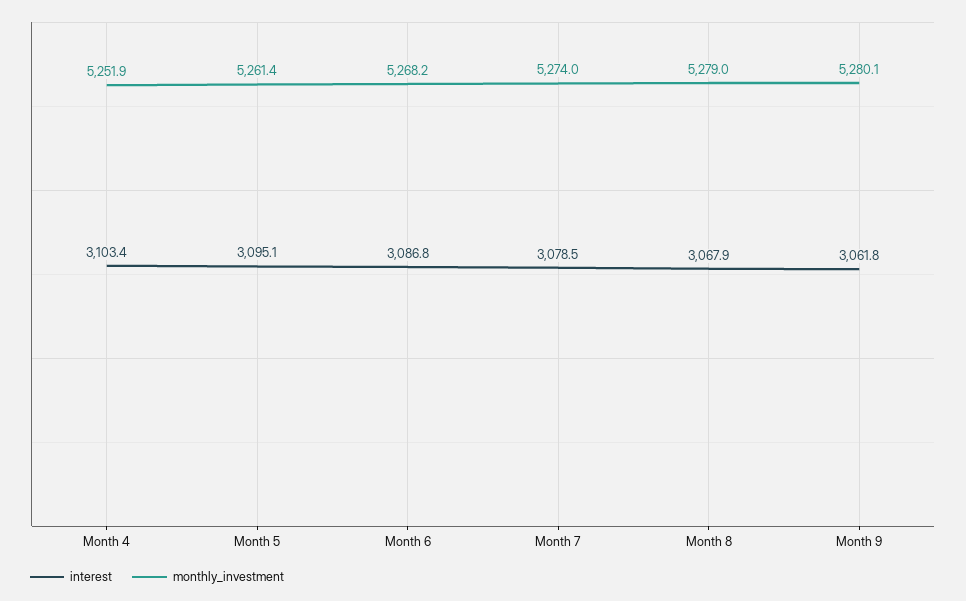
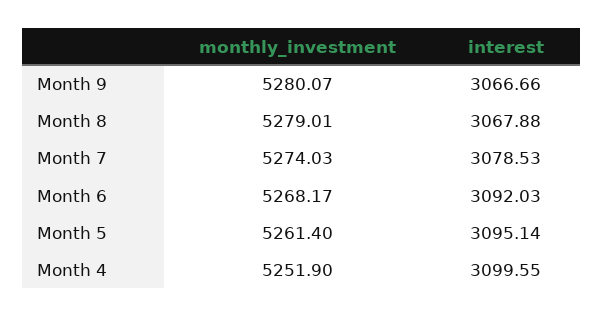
interest, Month 4: 3103.4 -> 3099.55
interest, Month 6: 3086.8 -> 3092.03
interest, Month 9: 3061.8 -> 3066.66

